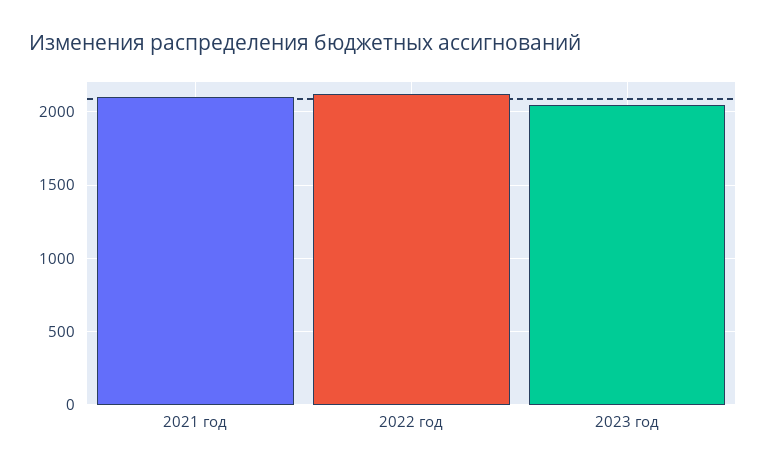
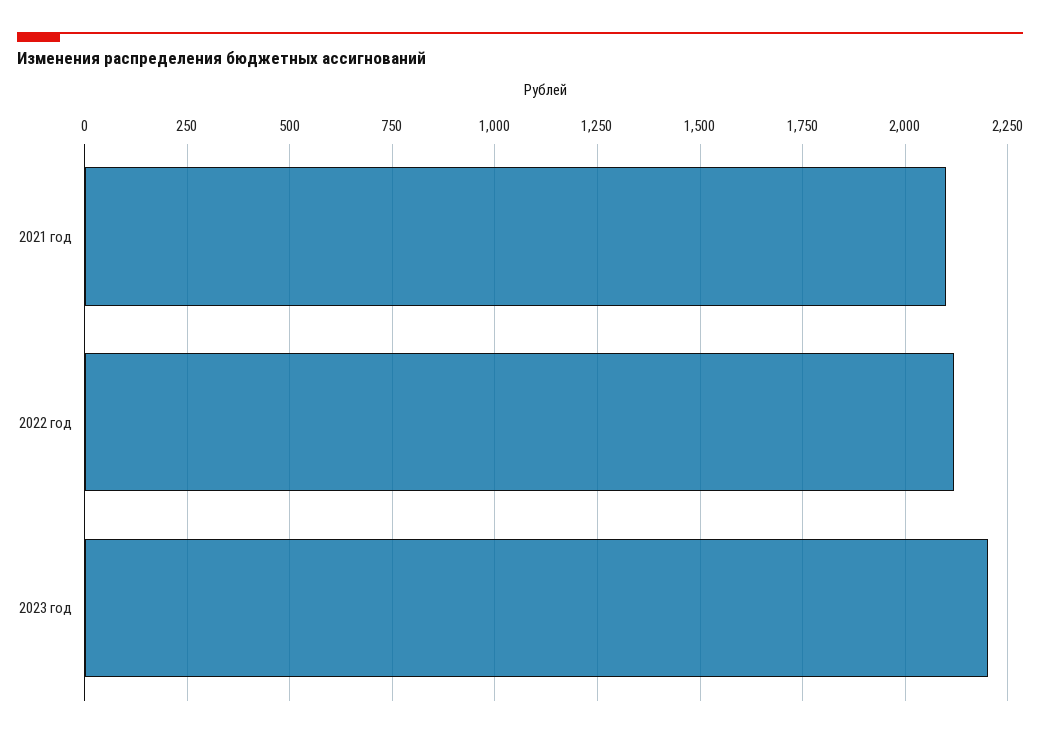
2023 год: 2050 -> 2200

